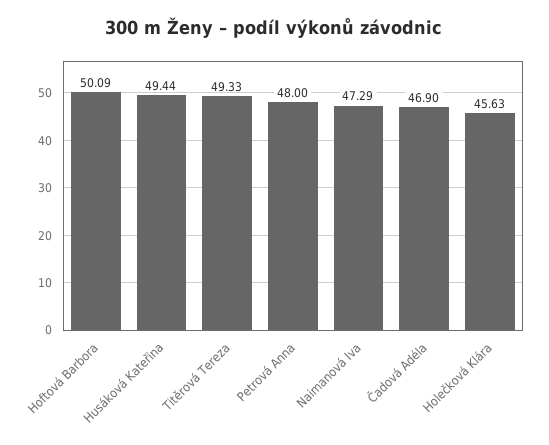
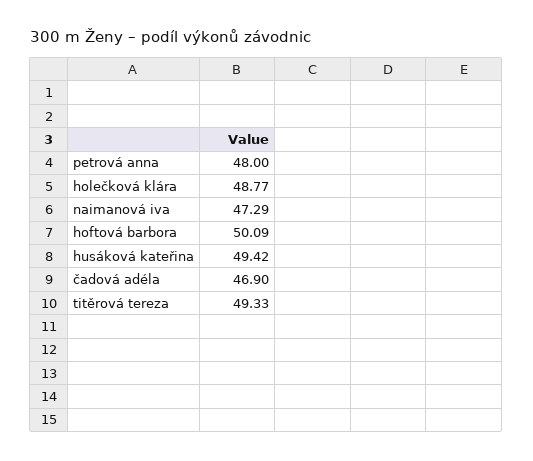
Husáková Kateřina: 49.44 -> 49.42
Holečková Klára: 45.63 -> 48.77

